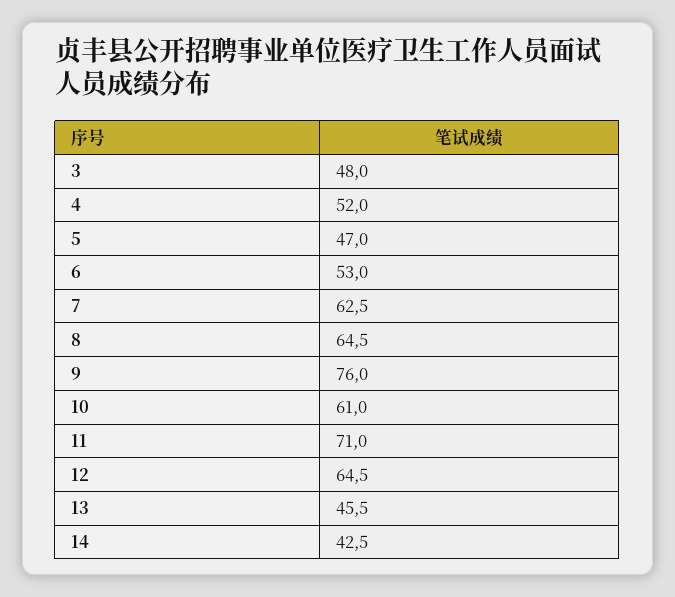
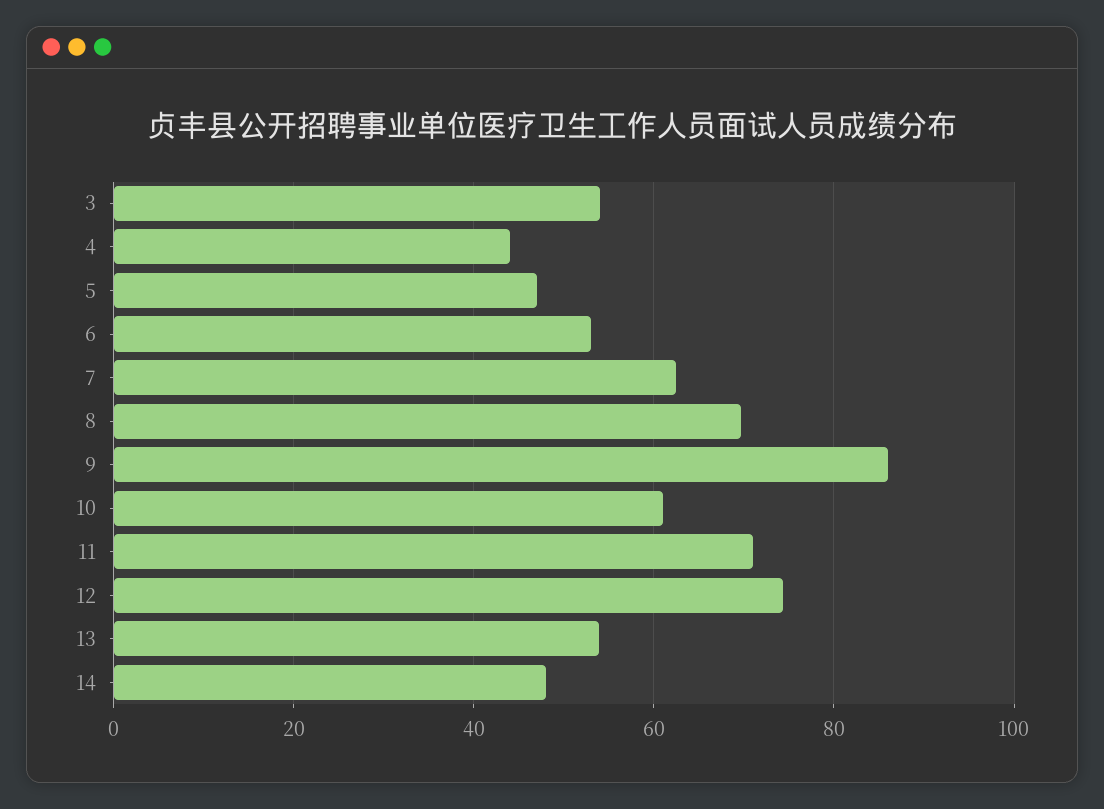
3: 48 -> 54
4: 52 -> 44
8: 64.5 -> 70
9: 76 -> 86
12: 64.5 -> 74
13: 45.5 -> 54
14: 42.5 -> 48

